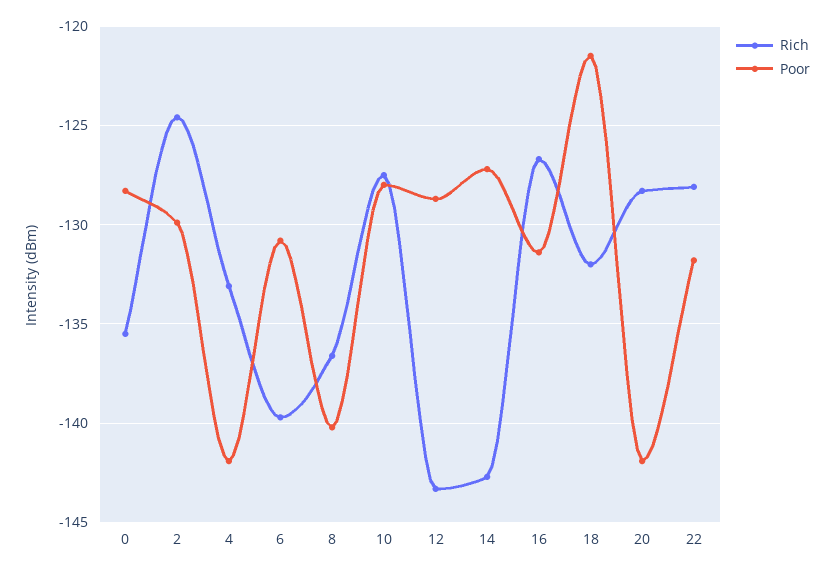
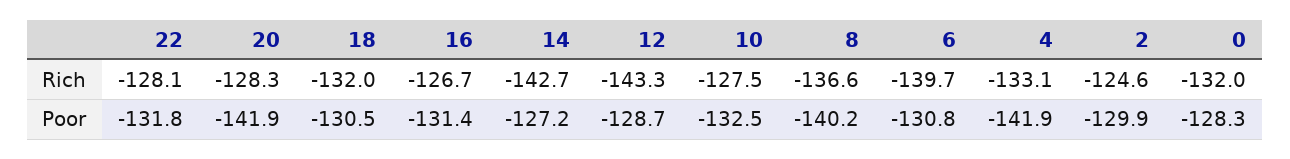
Rich, 0: -135.5 -> -132
Poor, 10: -128 -> -132.5
Poor, 18: -121.5 -> -130.5

